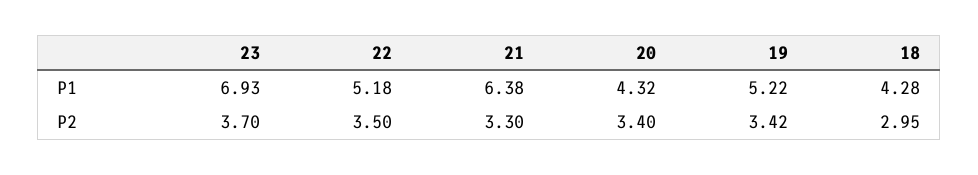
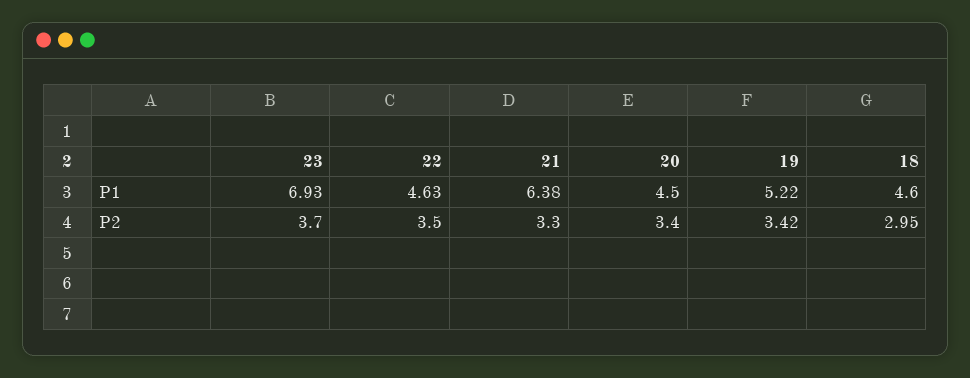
22, P1: 5.18 -> 4.63
20, P1: 4.32 -> 4.5
18, P1: 4.28 -> 4.6

